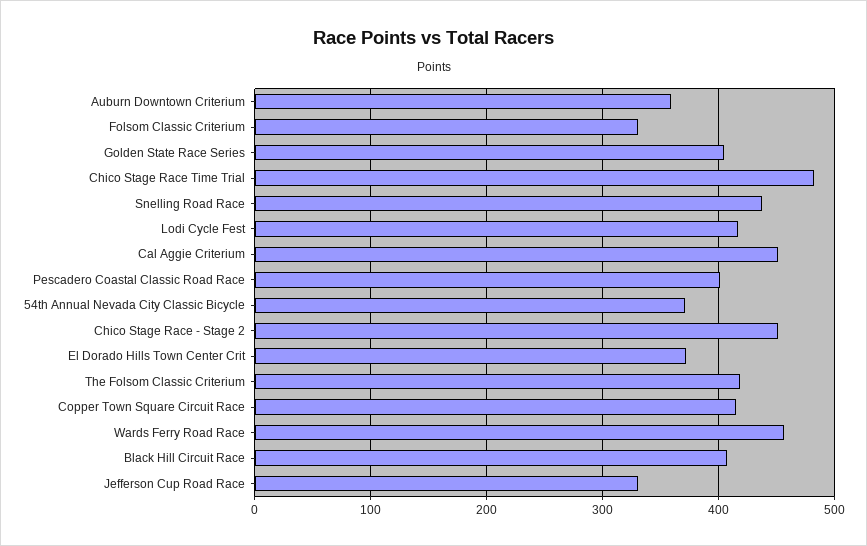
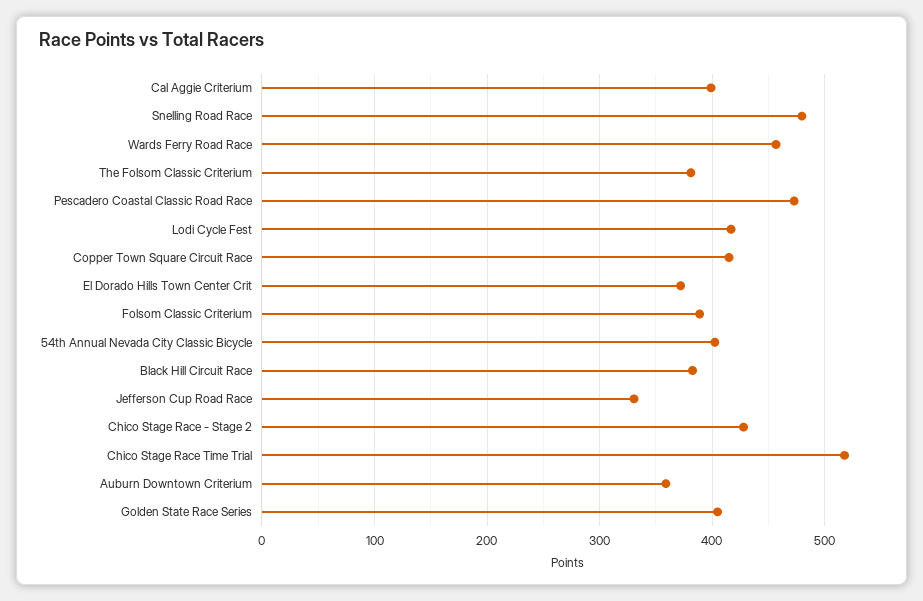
Folsom Classic Criterium: 330 -> 390
Chico Stage Race Time Trial: 480 -> 520
Snelling Road Race: 440 -> 480
Cal Aggie Criterium: 450 -> 400
Pescadero Coastal Classic Road Race: 400 -> 470
54th Annual Nevada City Classic Bicycle: 370 -> 400
Chico Stage Race - Stage 2: 450 -> 430
The Folsom Classic Criterium: 420 -> 380
Black Hill Circuit Race: 410 -> 380

